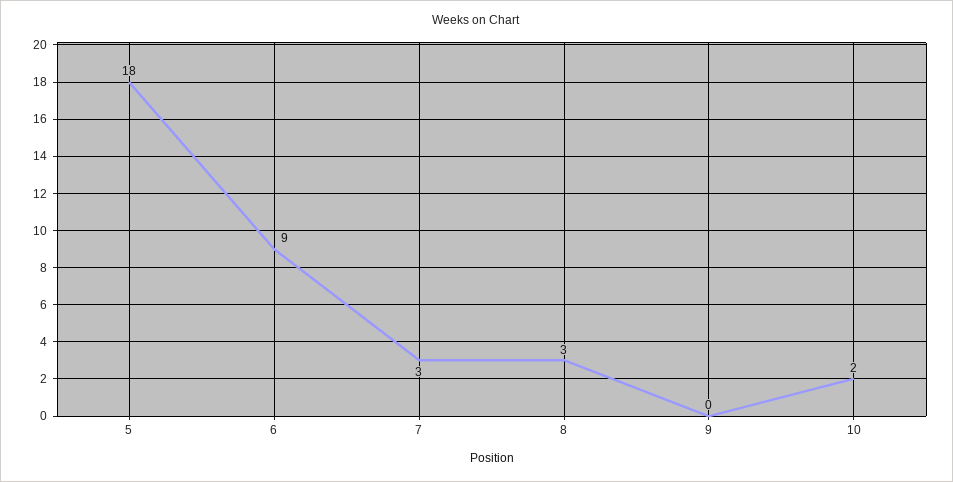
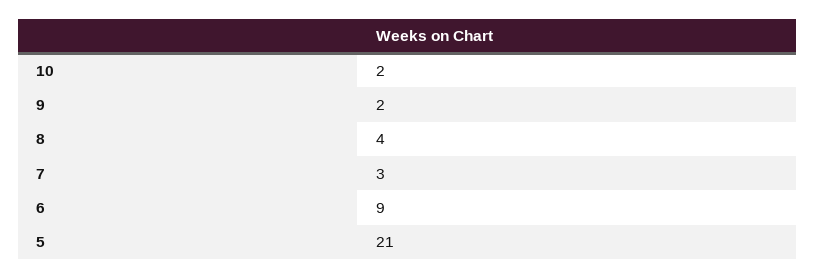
5: 18 -> 21
8: 3 -> 4
9: 0 -> 2

